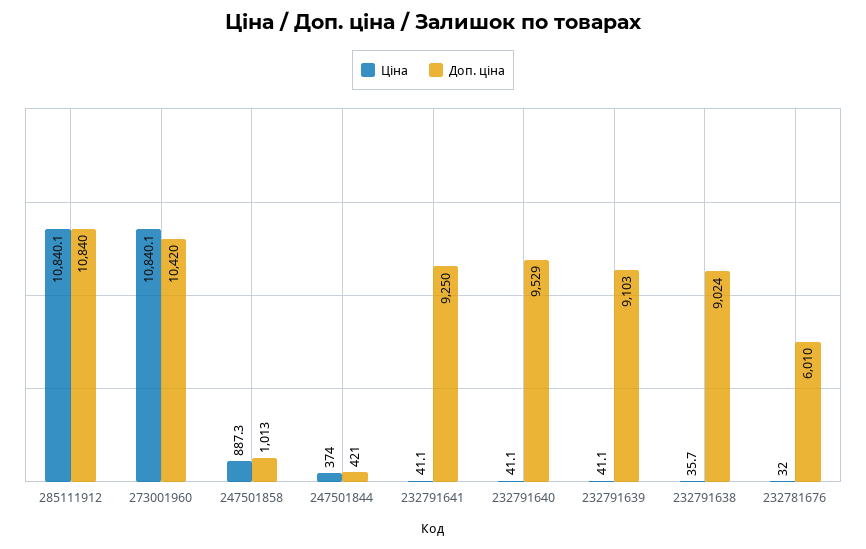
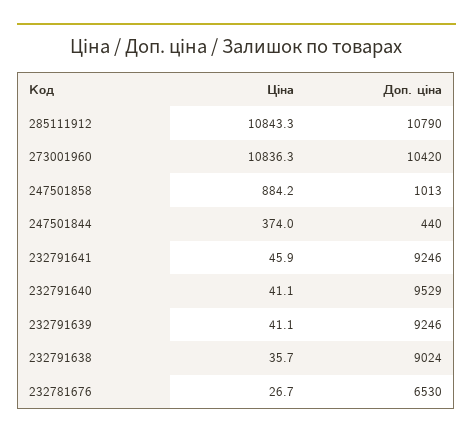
Ціна, 285111912: 10840.1 -> 10843.3
Доп. ціна, 285111912: 10840 -> 10790
Ціна, 273001960: 10840.1 -> 10836.3
Ціна, 247501858: 887.3 -> 884.2
Доп. ціна, 247501844: 421 -> 440
Ціна, 232791641: 41.1 -> 45.9
Доп. ціна, 232791641: 9250 -> 9246
Доп. ціна, 232791639: 9103 -> 9246
Ціна, 232781676: 32 -> 26.7
Доп. ціна, 232781676: 6010 -> 6530

